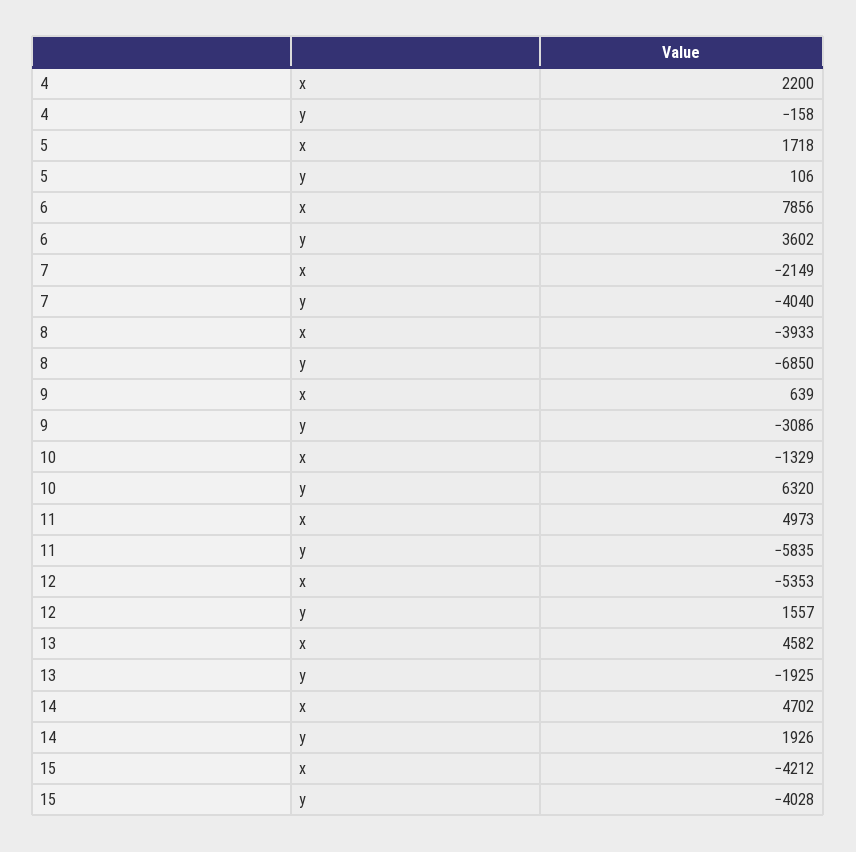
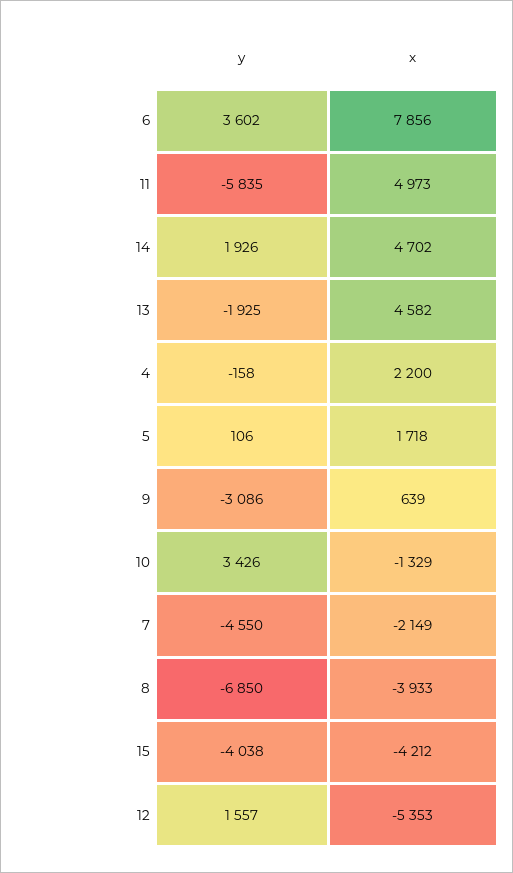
7, y: -4040 -> -4550
10, y: 6320 -> 3426
15, y: -4028 -> -4038

